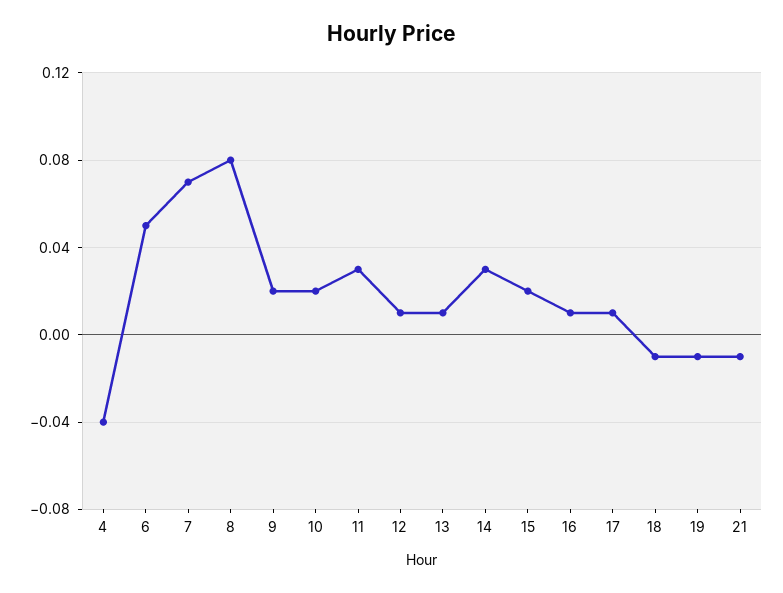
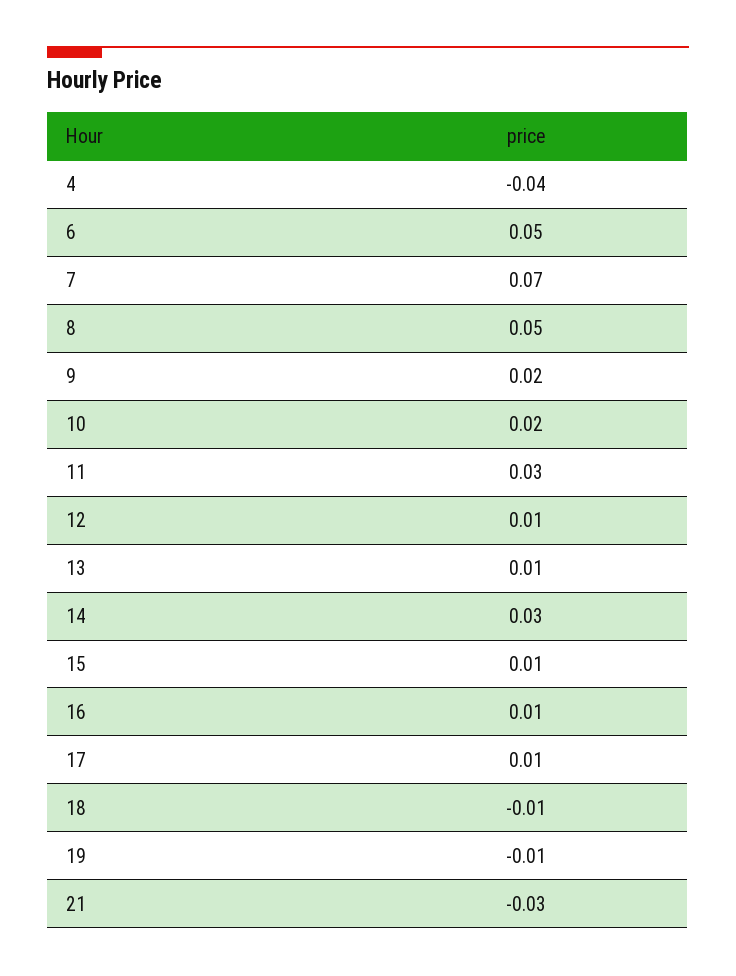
8: 0.08 -> 0.05
15: 0.02 -> 0.01
21: -0.01 -> -0.03

